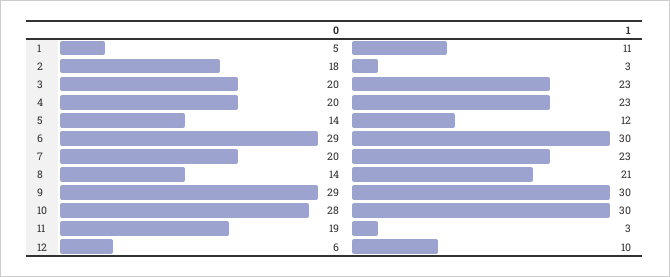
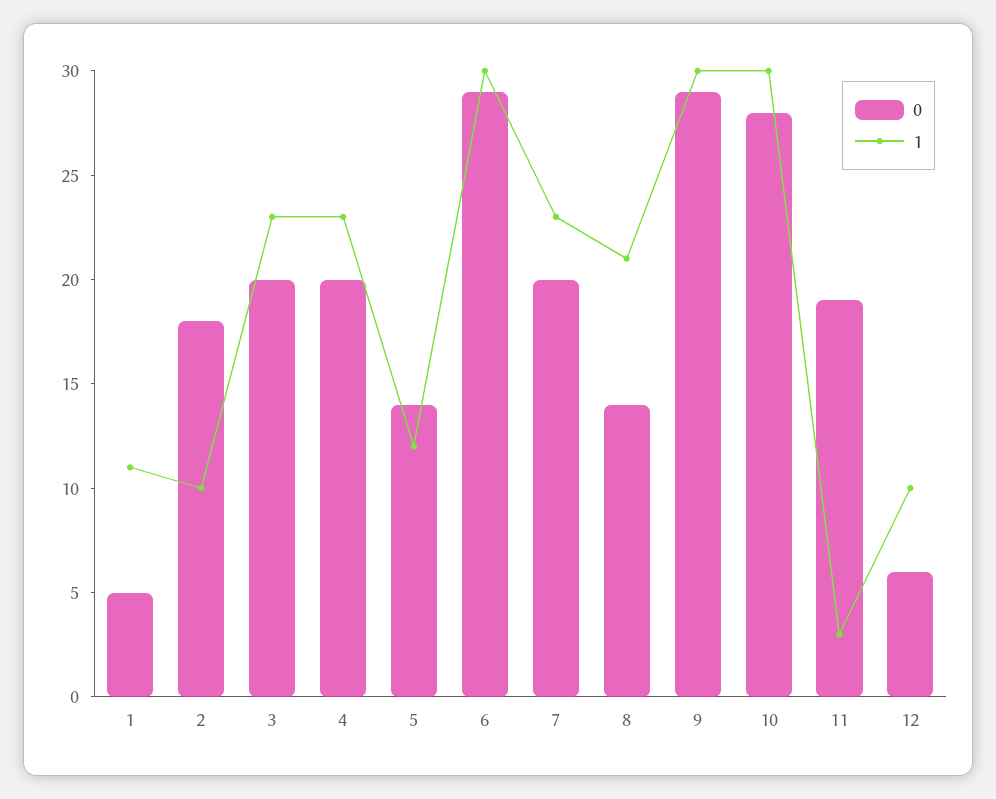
1, 2: 3 -> 10

